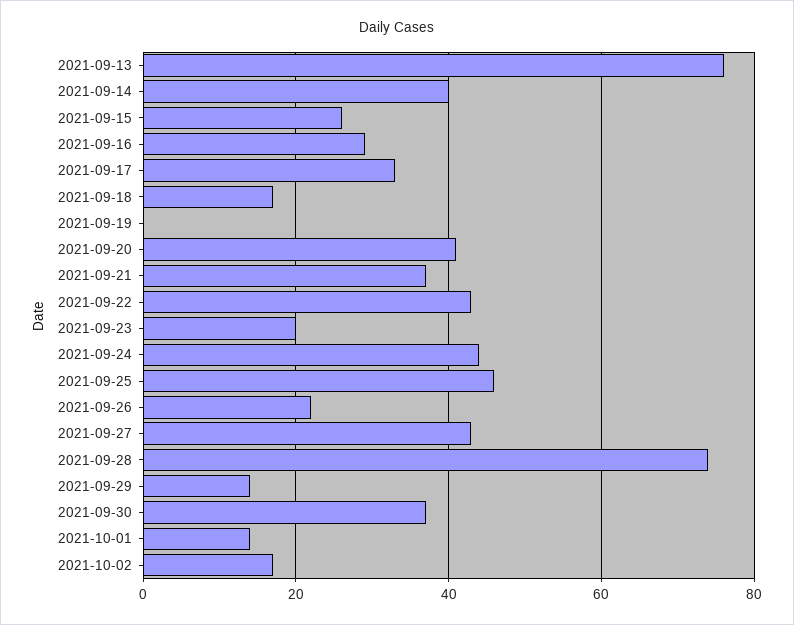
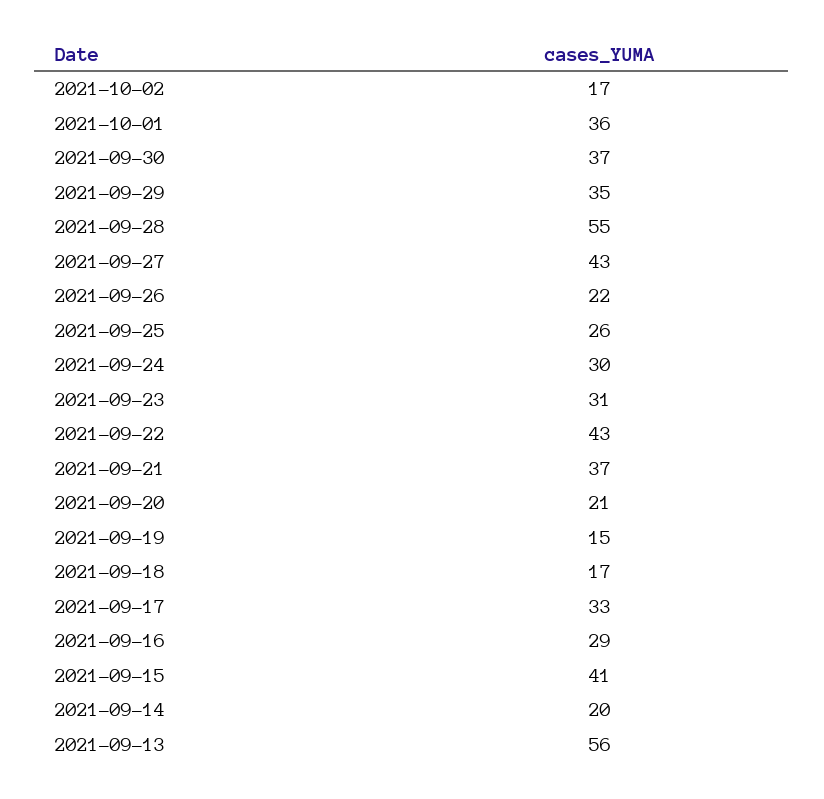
2021-09-13: 75 -> 56
2021-09-14: 40 -> 20
2021-09-15: 25 -> 41
2021-09-19: 0 -> 15
2021-09-20: 40 -> 21
2021-09-23: 20 -> 31
2021-09-24: 45 -> 30
2021-09-25: 45 -> 26
2021-09-28: 75 -> 55
2021-09-29: 15 -> 35
2021-10-01: 15 -> 36

